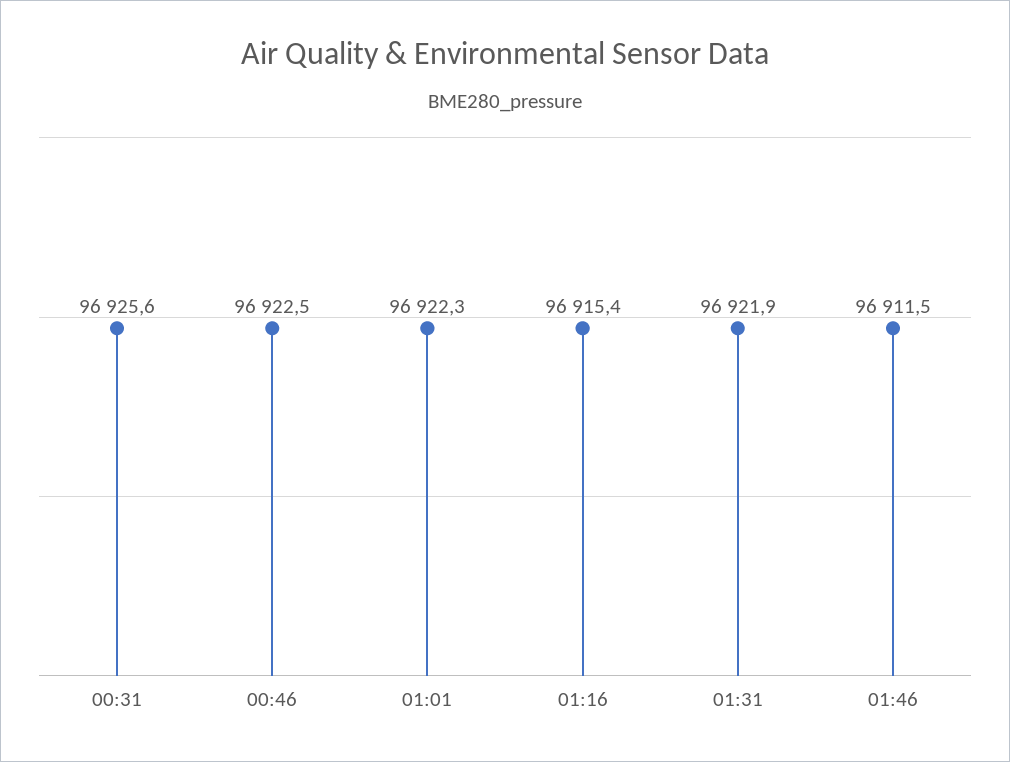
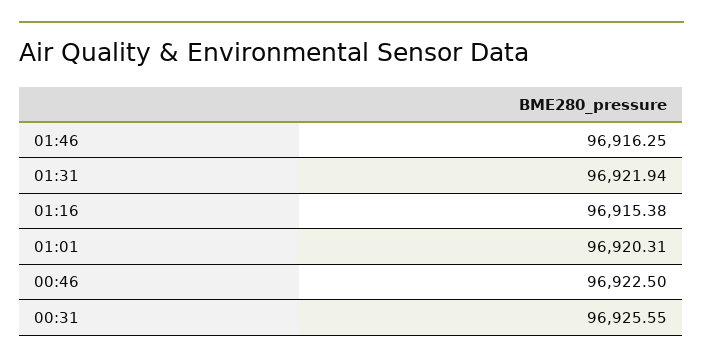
01:01: 96922.3 -> 96920.31
01:46: 96911.5 -> 96916.25

